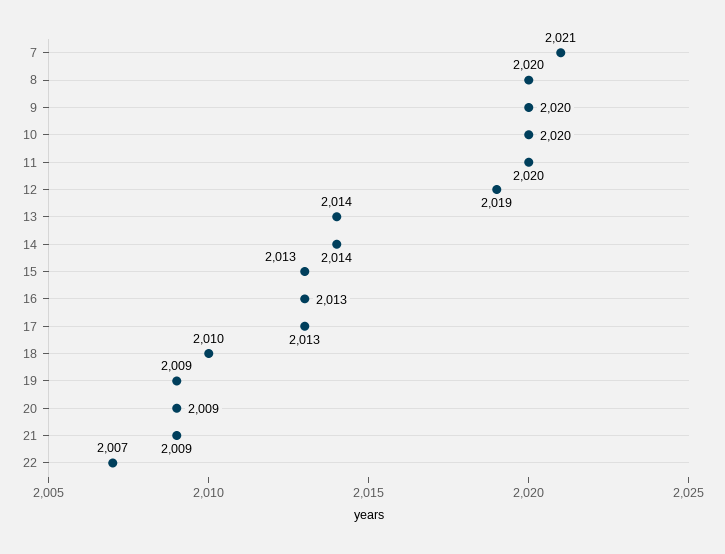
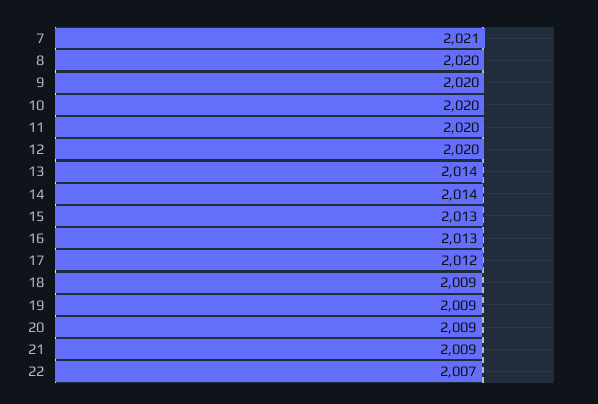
12: 2019 -> 2020
17: 2013 -> 2012
18: 2010 -> 2009

